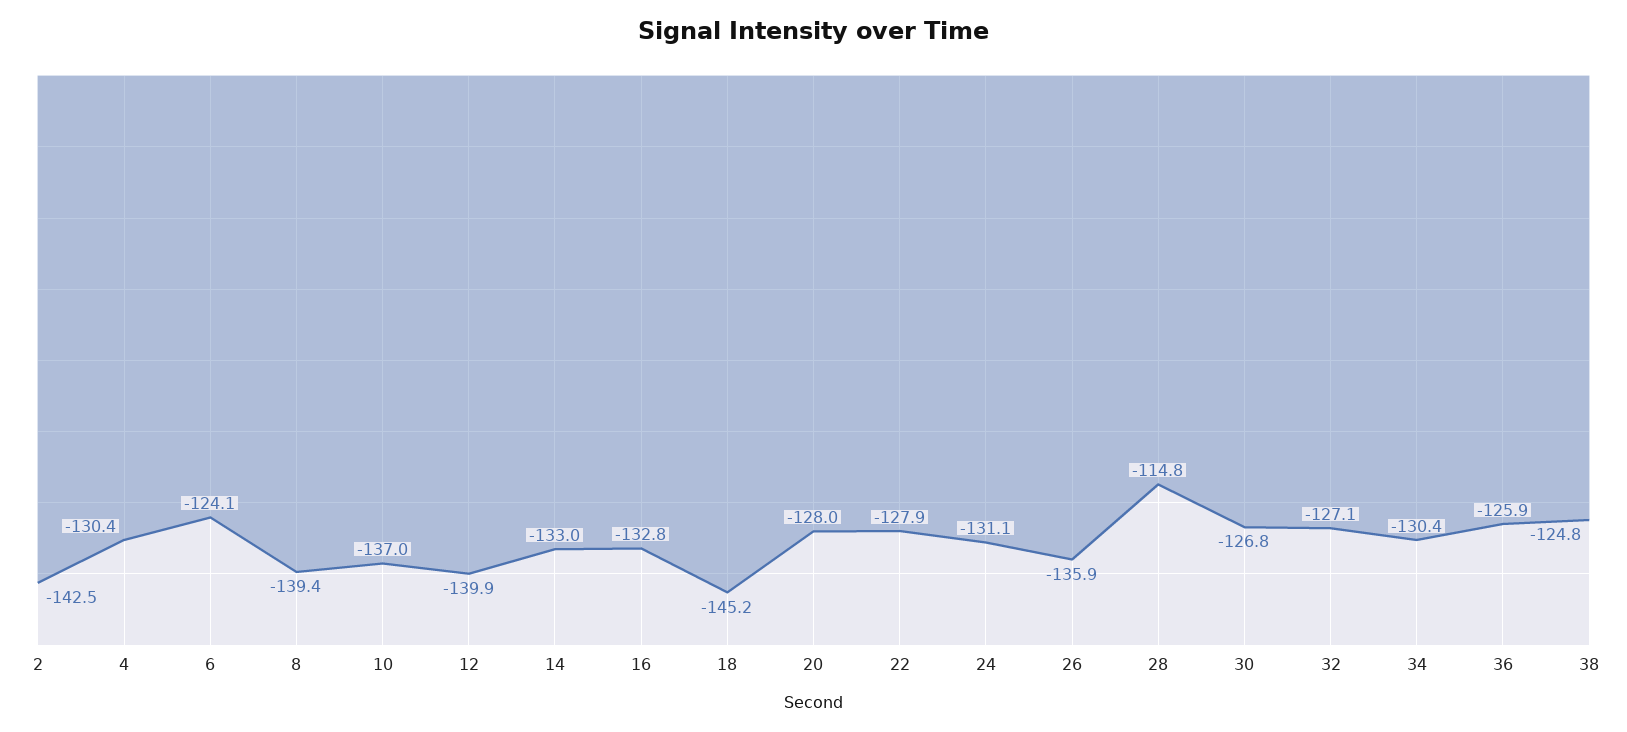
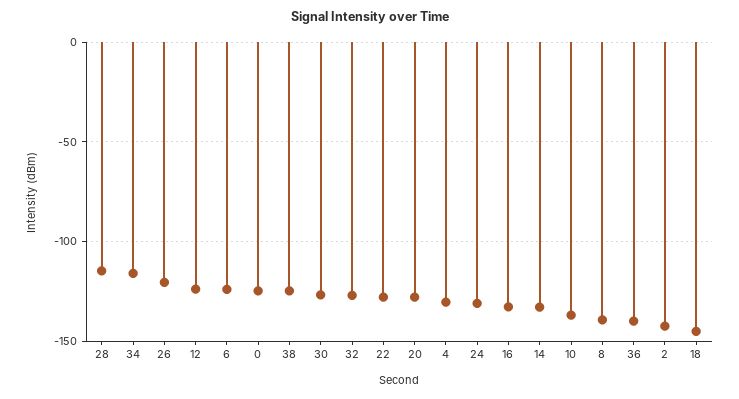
12: -139.9 -> -125
26: -135.9 -> -120
34: -130.4 -> -115
36: -125.9 -> -140
0: none -> -125

